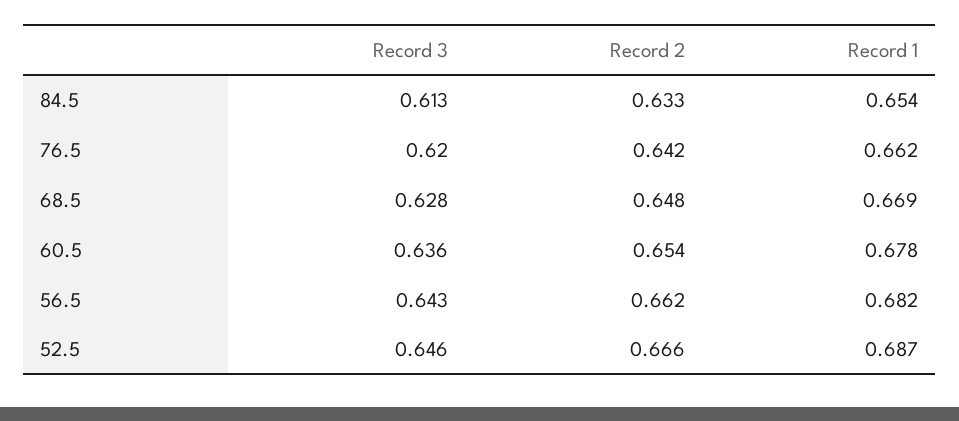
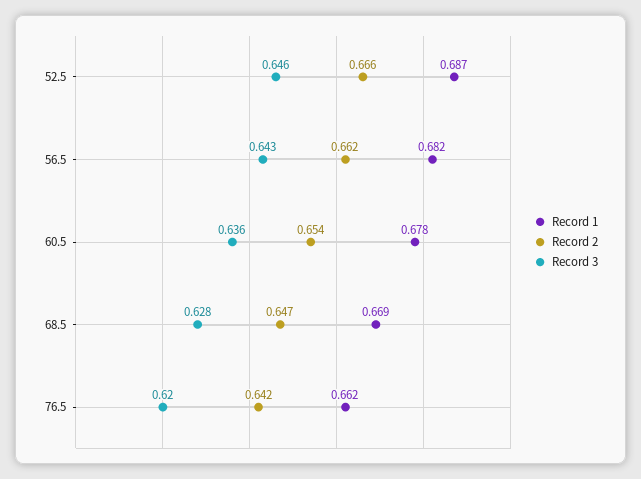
Record 3, 84.5: 0.613 -> none
Record 2, 84.5: 0.633 -> none
Record 1, 84.5: 0.654 -> none
Record 2, 68.5: 0.648 -> 0.647

